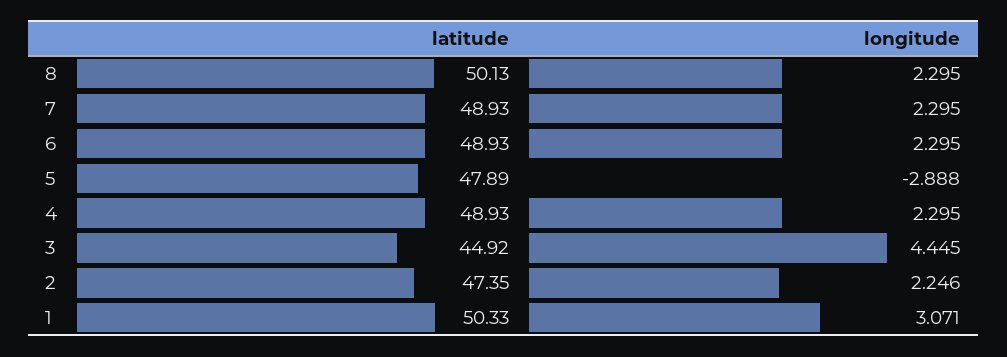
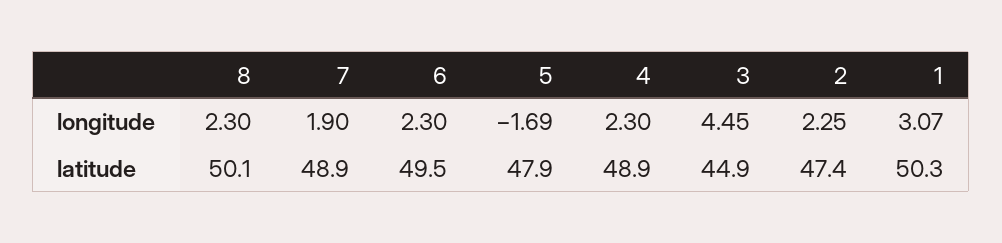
longitude, 7: 2.295 -> 1.9
latitude, 6: 48.93 -> 49.5
longitude, 5: -2.888 -> -1.69

